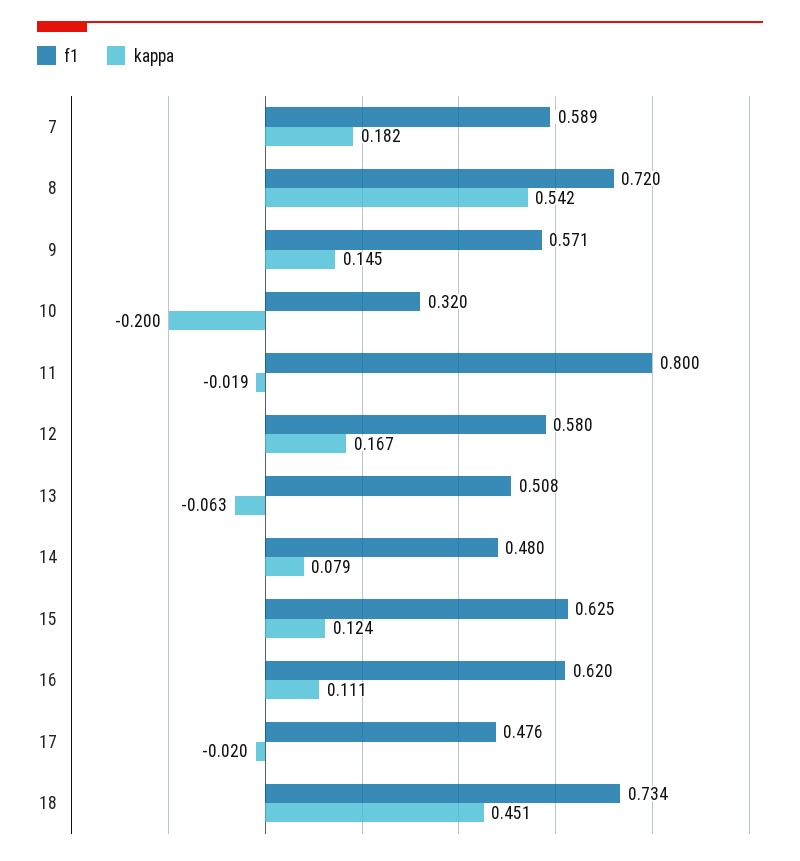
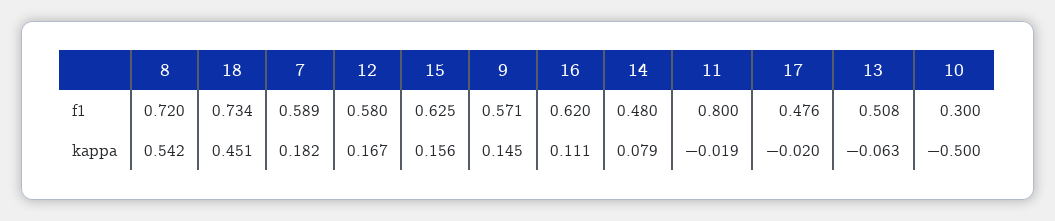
f1, 10: 0.32 -> 0.3
kappa, 10: -0.2 -> -0.5
kappa, 15: 0.124 -> 0.156

